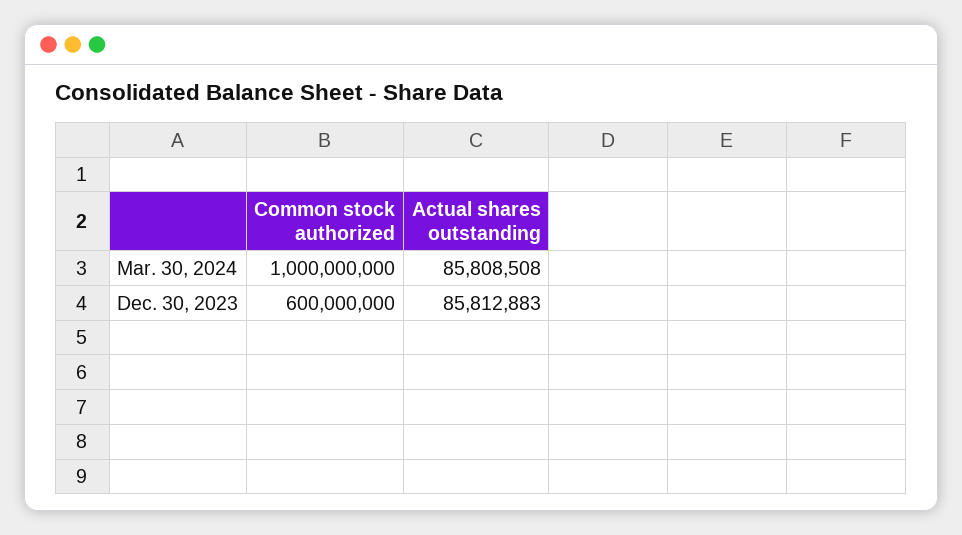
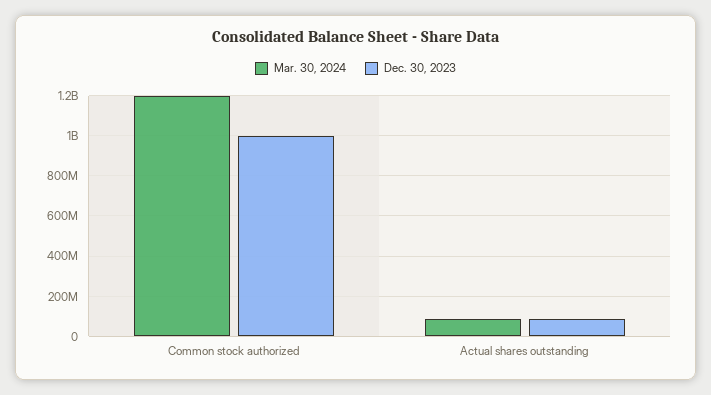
Mar. 30, 2024, Common stock authorized: 1000000000 -> 1200000000
Dec. 30, 2023, Common stock authorized: 600000000 -> 1000000000

